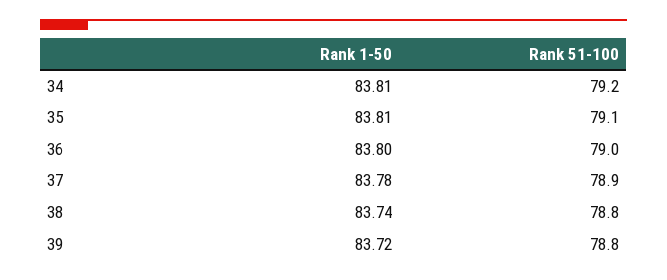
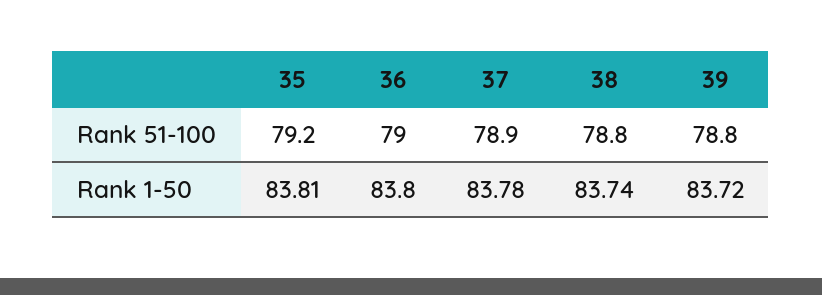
Rank 1-50, 34: 83.81 -> none
Rank 51-100, 34: 79.2 -> none
Rank 51-100, 35: 79.1 -> 79.2

